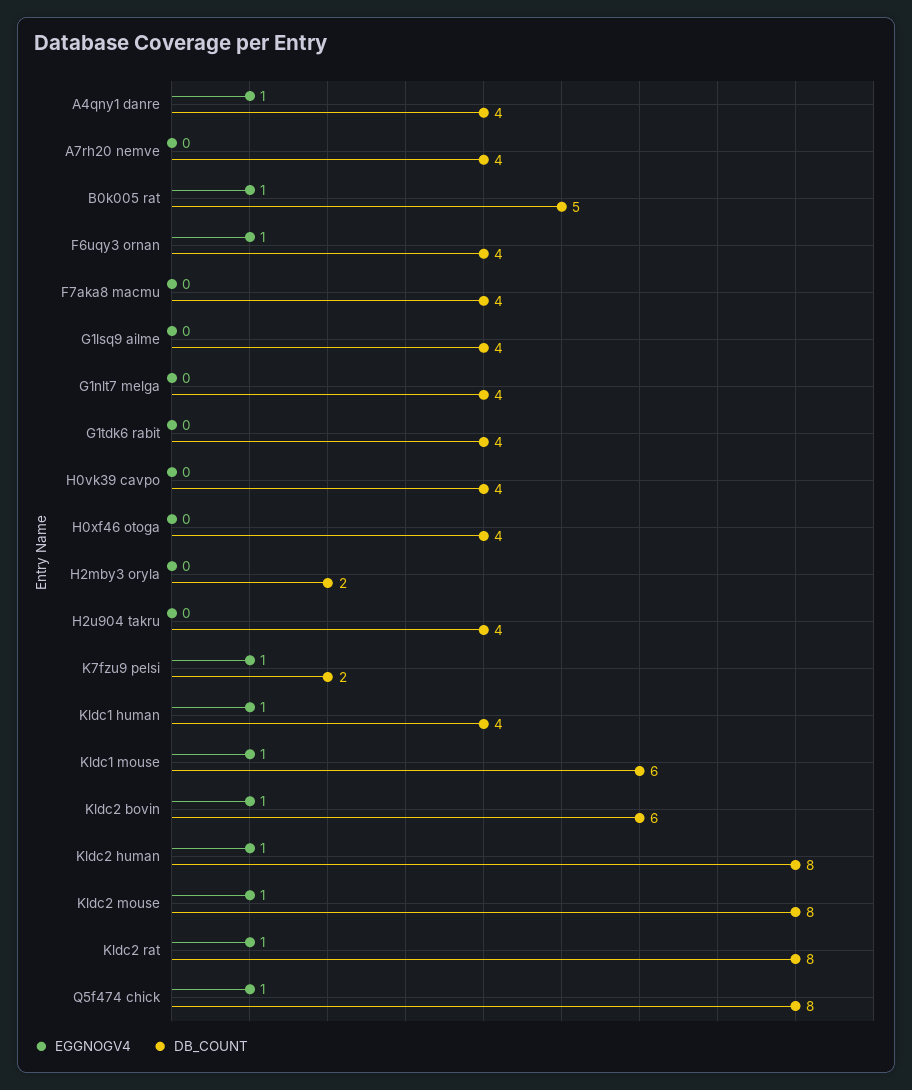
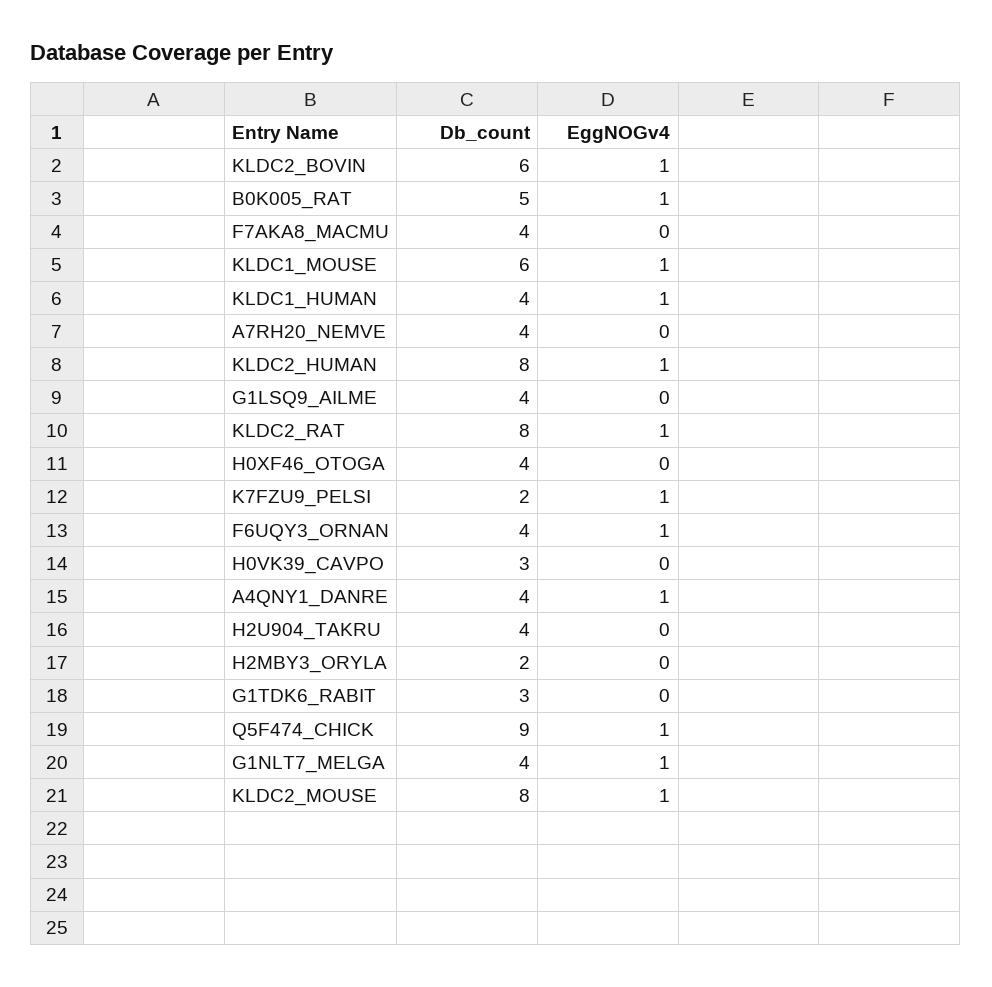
EGGNOGV4, G1nlt7 melga: 0 -> 1
DB_COUNT, G1tdk6 rabit: 4 -> 3
DB_COUNT, H0vk39 cavpo: 4 -> 3
DB_COUNT, Q5f474 chick: 8 -> 9

